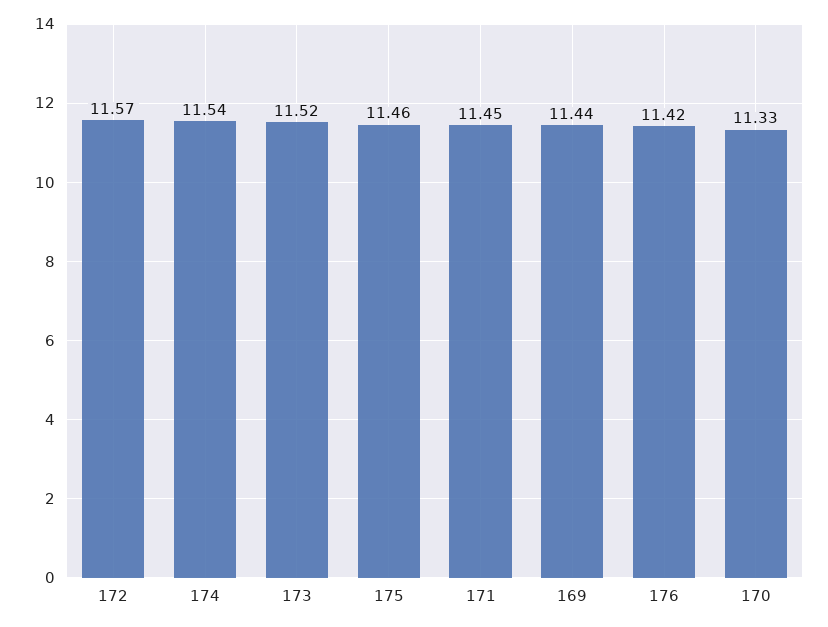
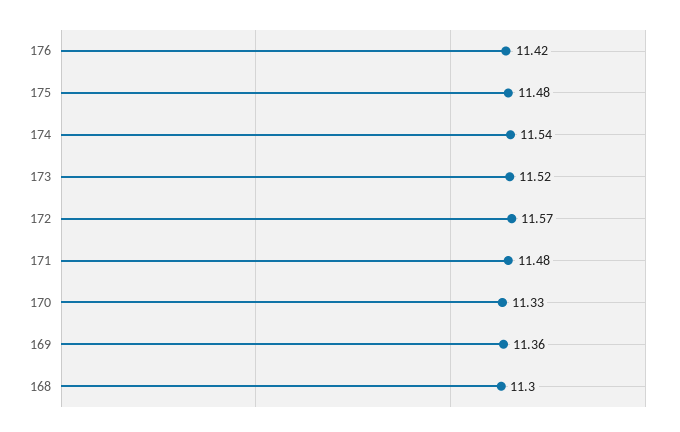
175: 11.46 -> 11.48
171: 11.45 -> 11.48
169: 11.44 -> 11.36
168: none -> 11.3

